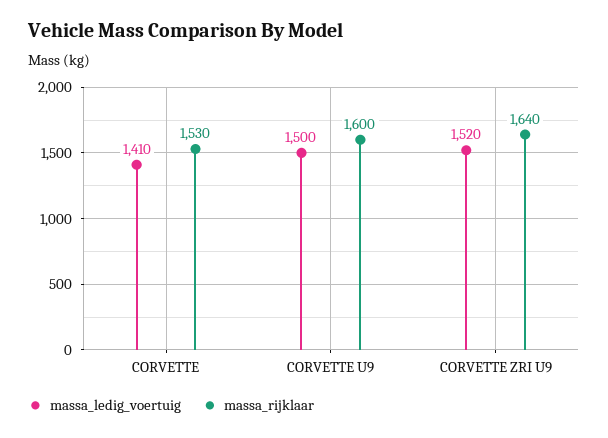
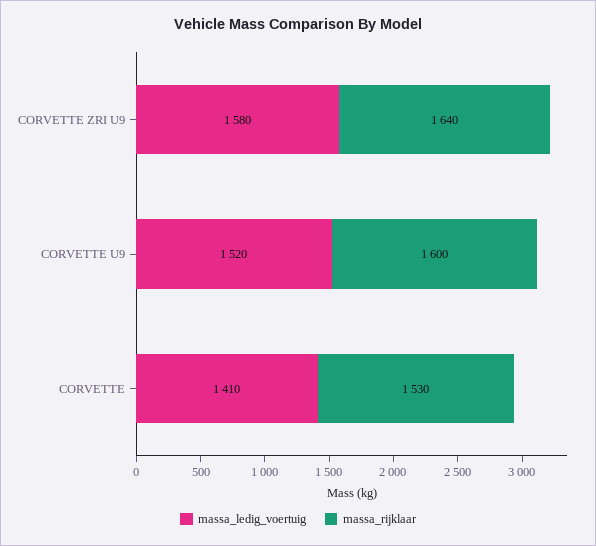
massa_ledig_voertuig, CORVETTE U9: 1500 -> 1520
massa_ledig_voertuig, CORVETTE ZRI U9: 1520 -> 1580

